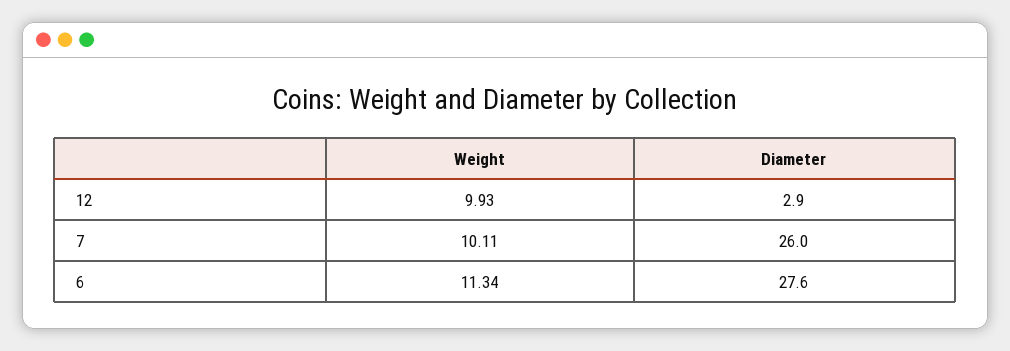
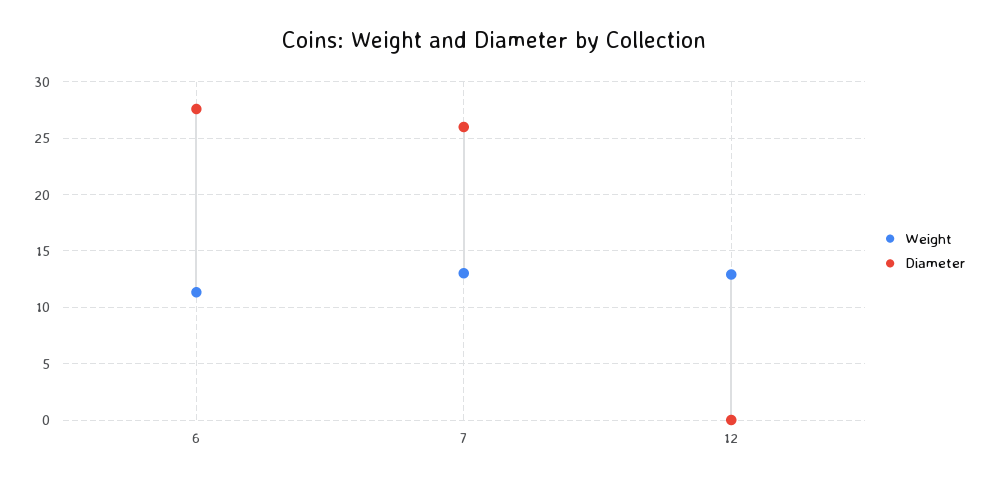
Weight, 12: 9.93 -> 13
Diameter, 12: 2.9 -> 0
Weight, 7: 10.11 -> 13

